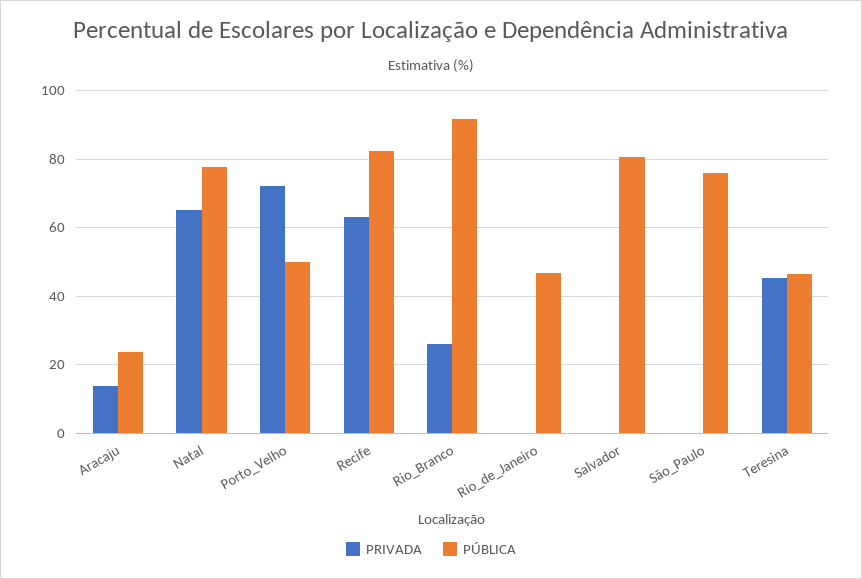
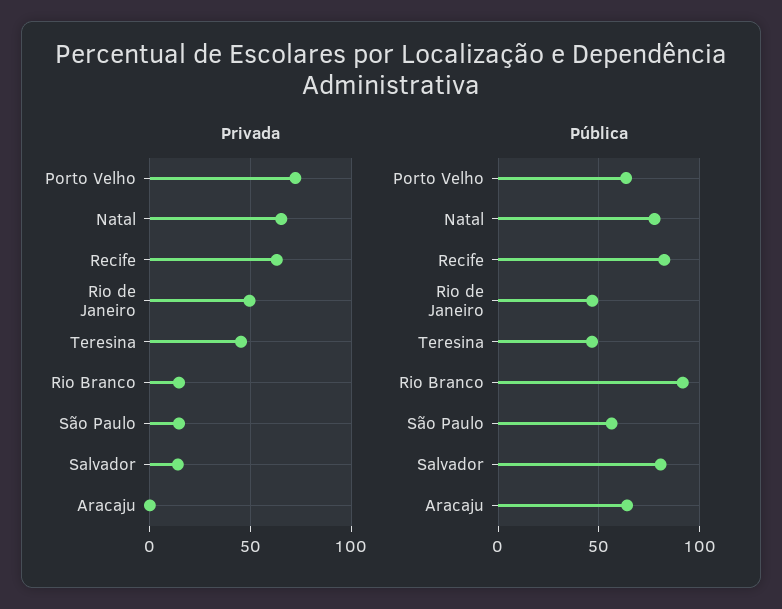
PRIVADA, Aracaju: 14 -> 0
PÚBLICA, Aracaju: 24 -> 65
PÚBLICA, Porto_Velho: 50 -> 65
PRIVADA, Rio_Branco: 26 -> 15
PRIVADA, Rio_de_Janeiro: 0 -> 50
PRIVADA, Salvador: 0 -> 15
PRIVADA, São_Paulo: 0 -> 15
PÚBLICA, São_Paulo: 76 -> 55

